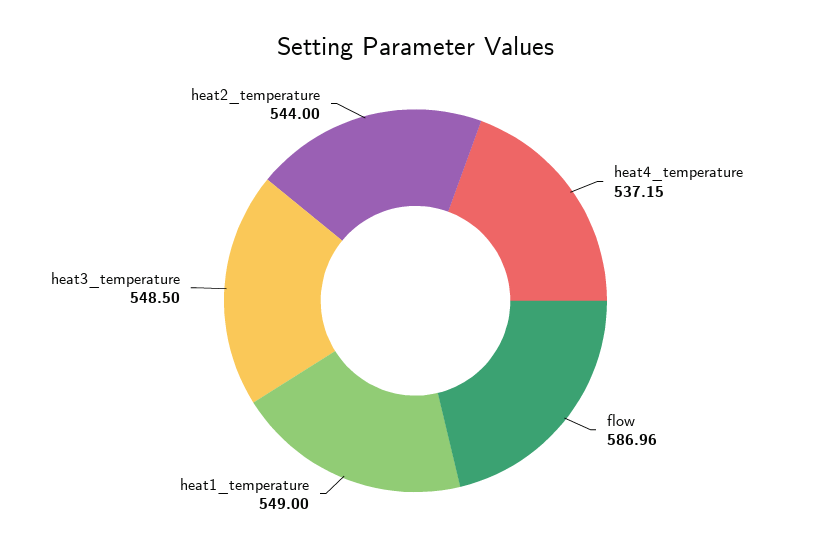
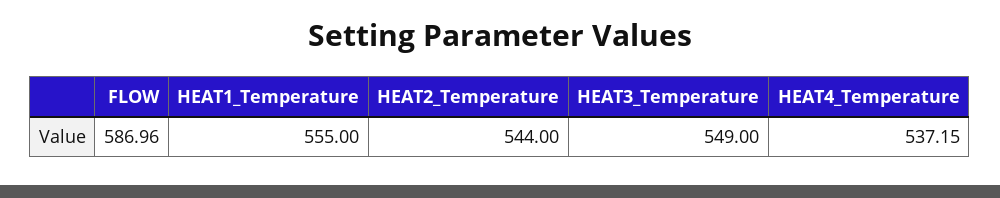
heat1_temperature: 549 -> 555
heat3_temperature: 548.5 -> 549

